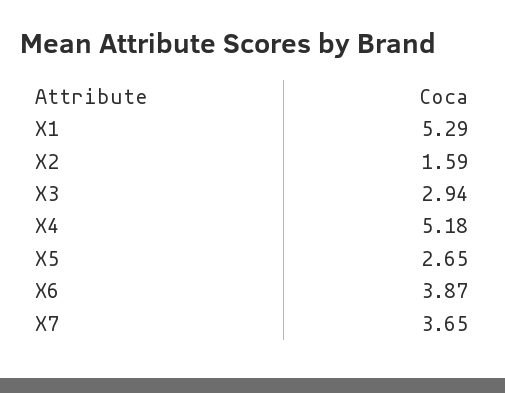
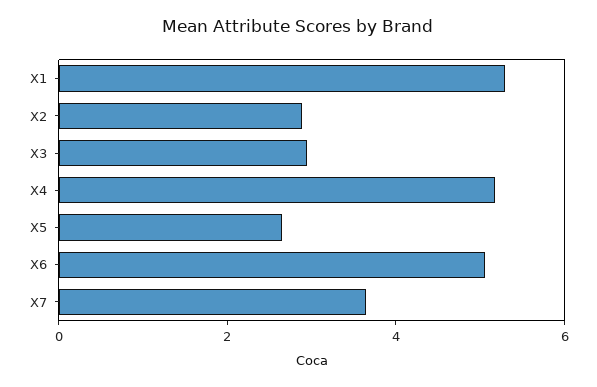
X2: 1.59 -> 3
X6: 3.87 -> 5

